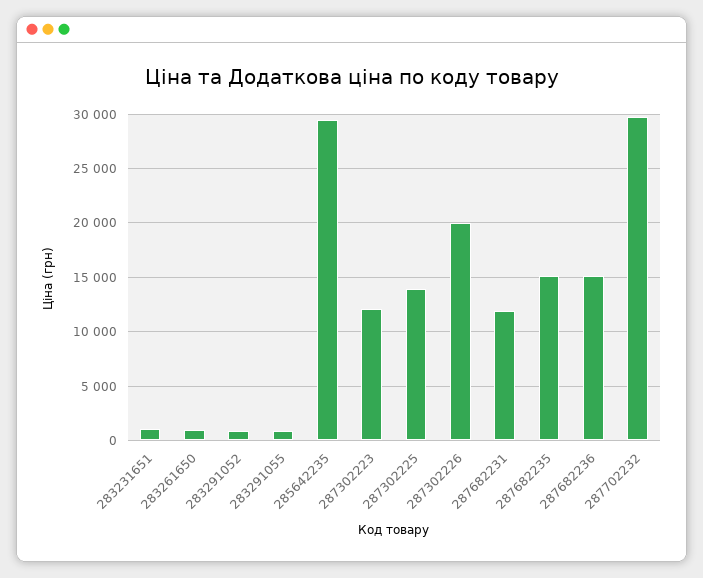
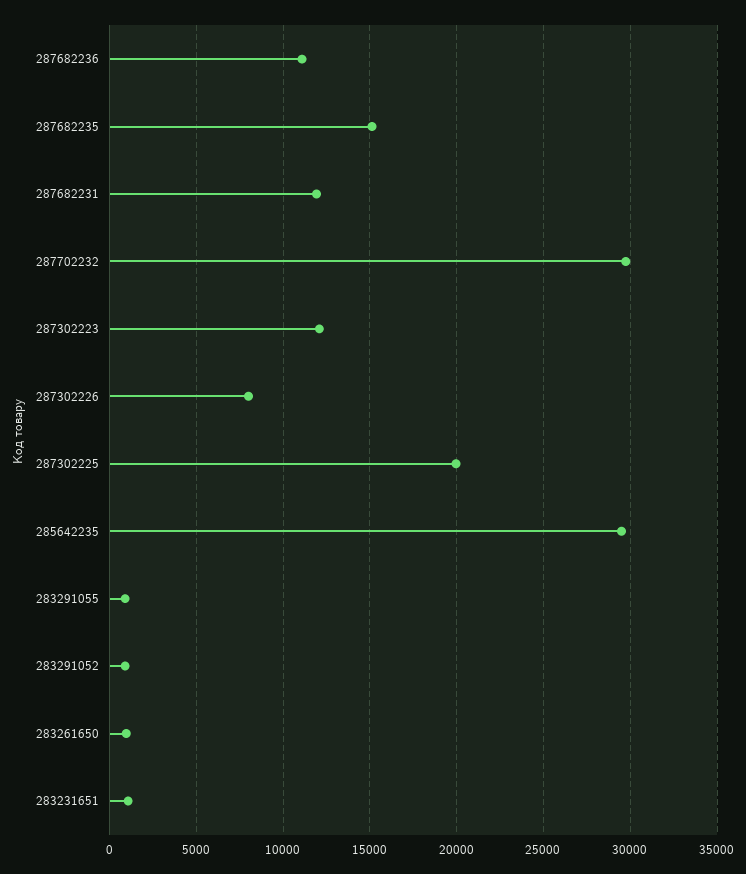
287302225: 14000 -> 20000
287302226: 20000 -> 8000
287682236: 15000 -> 11000

